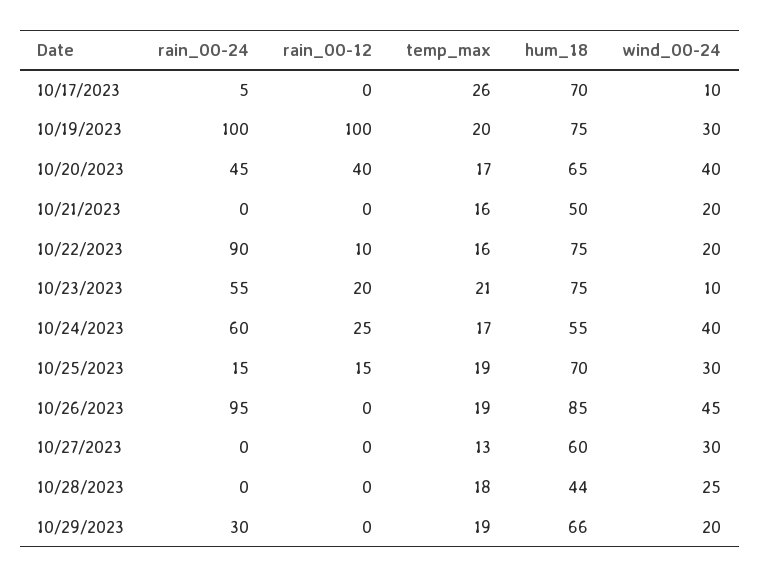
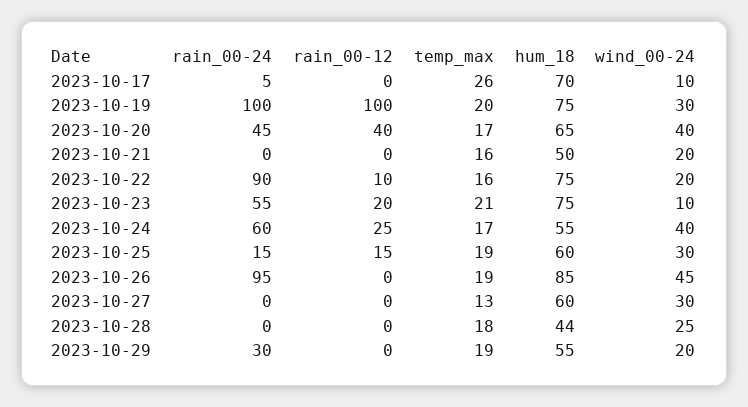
hum_18, 10/25/2023: 70 -> 60
hum_18, 10/29/2023: 66 -> 55

